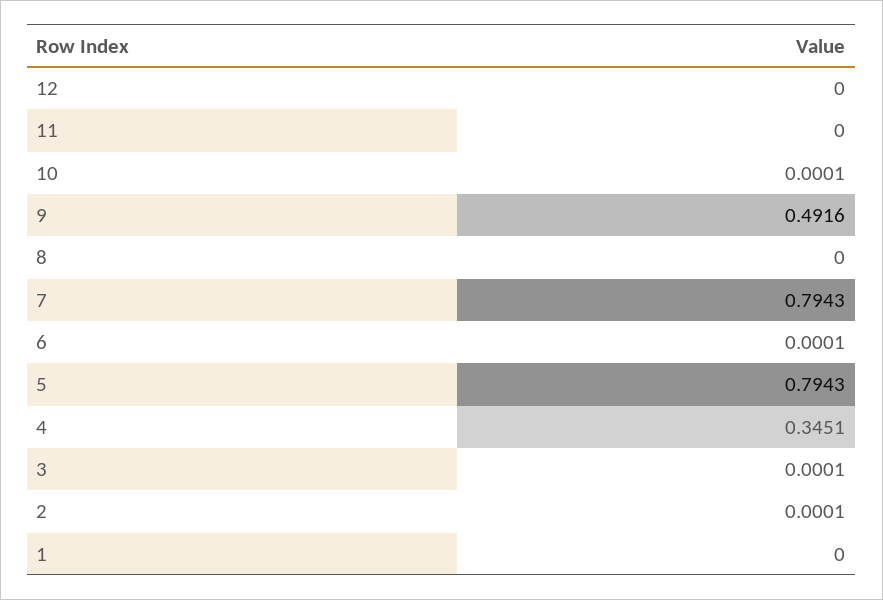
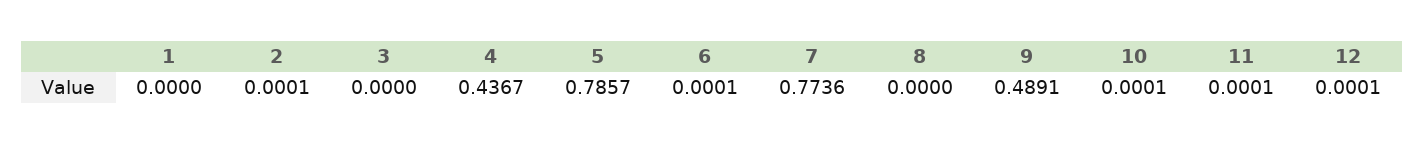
12: 0 -> 0.0001
11: 0 -> 0.0001
9: 0.4916 -> 0.4891
7: 0.7943 -> 0.7736
5: 0.7943 -> 0.7857
4: 0.3451 -> 0.4367
3: 0.0001 -> 0

